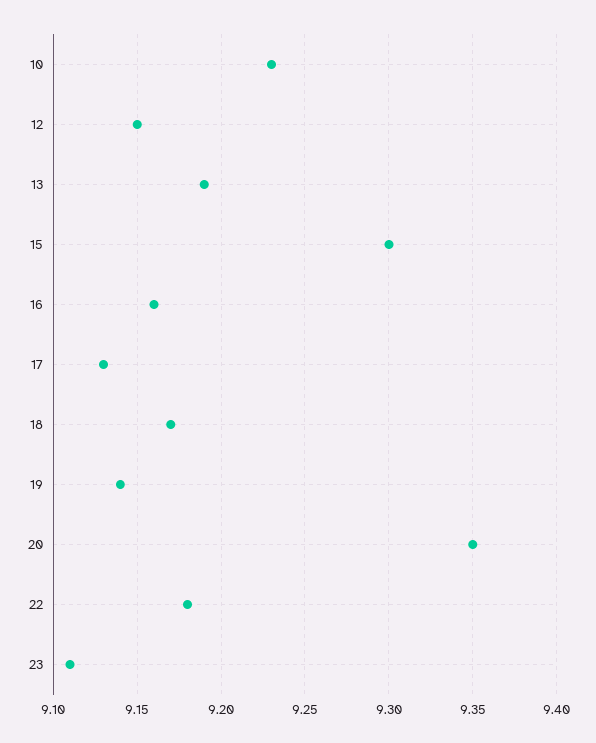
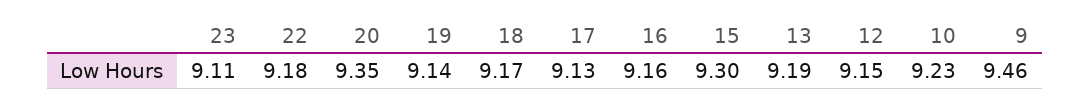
9: none -> 9.46

